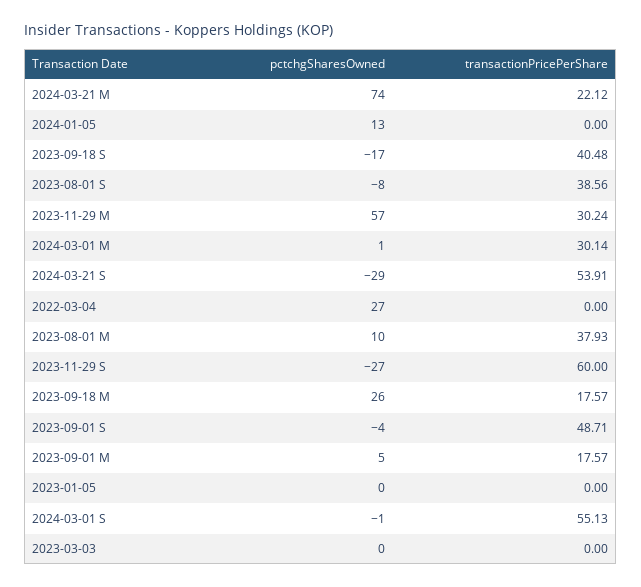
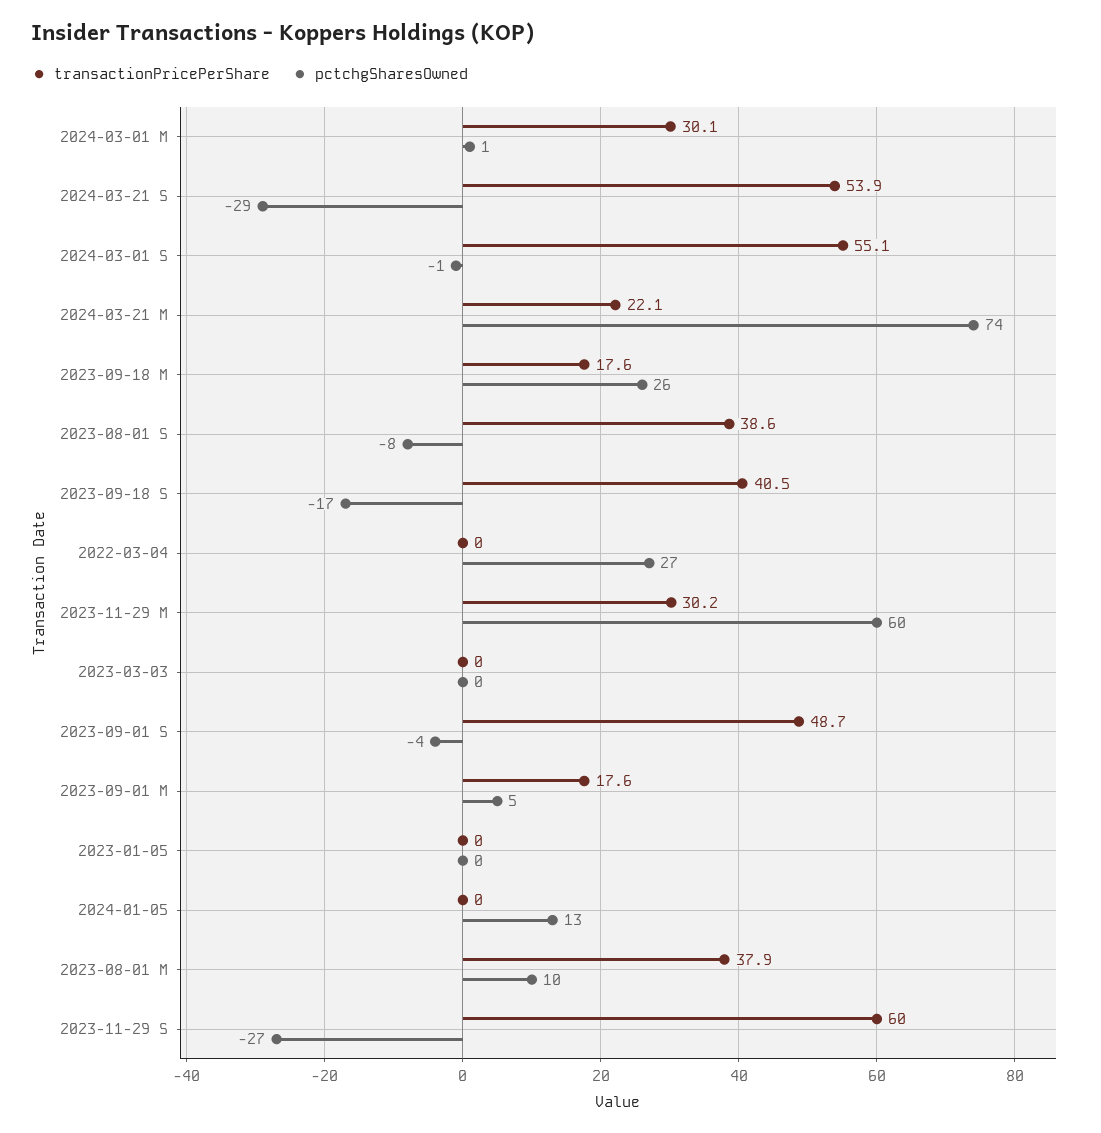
pctchgSharesOwned, 2023-11-29 M: 57 -> 60

